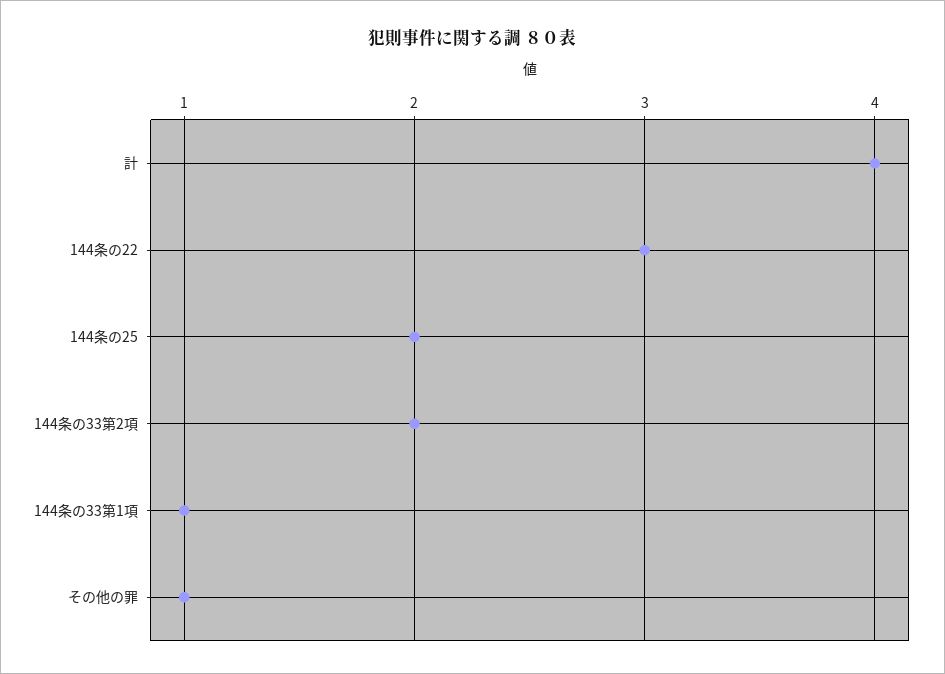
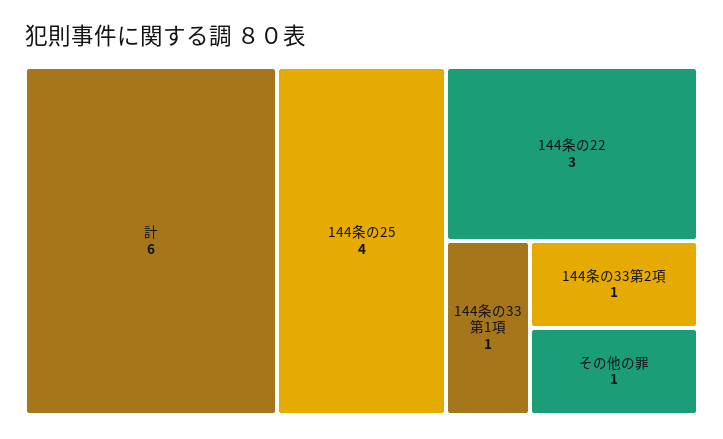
計: 4 -> 6
144条の25: 2 -> 4
144条の33第2項: 2 -> 1

